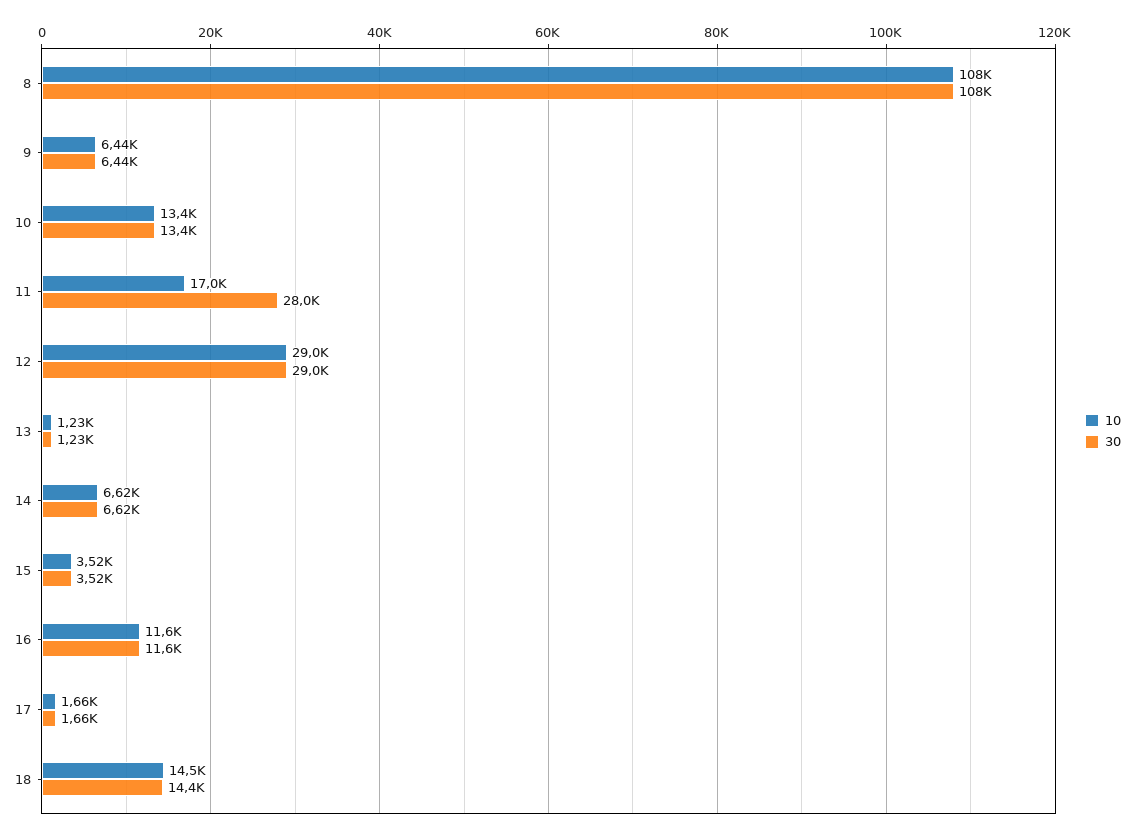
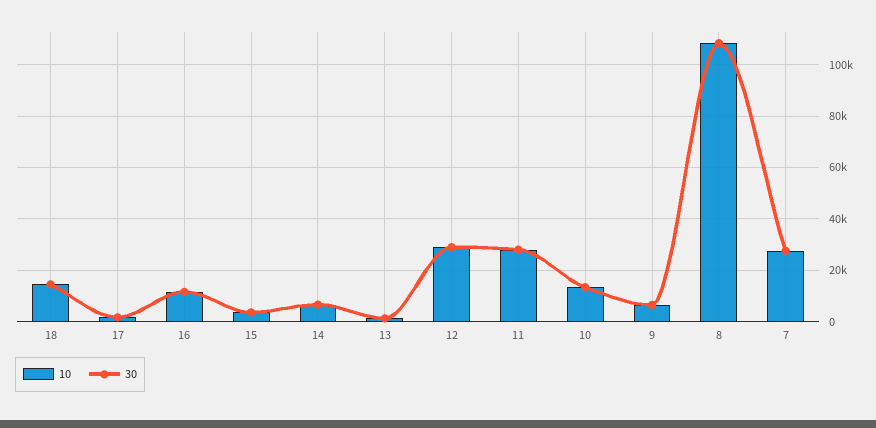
10, 11: 17000 -> 27500
10, 7: none -> 27500
30, 7: none -> 27500

